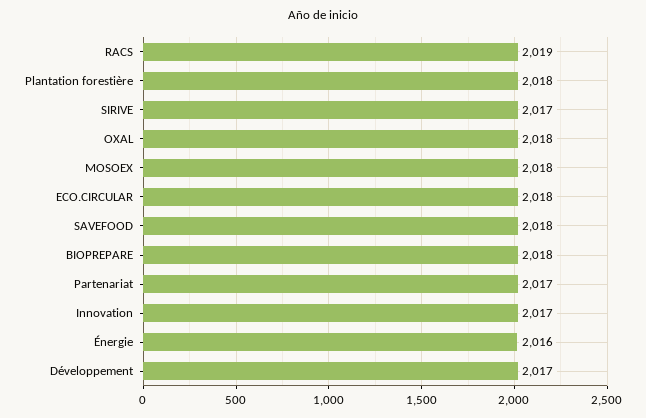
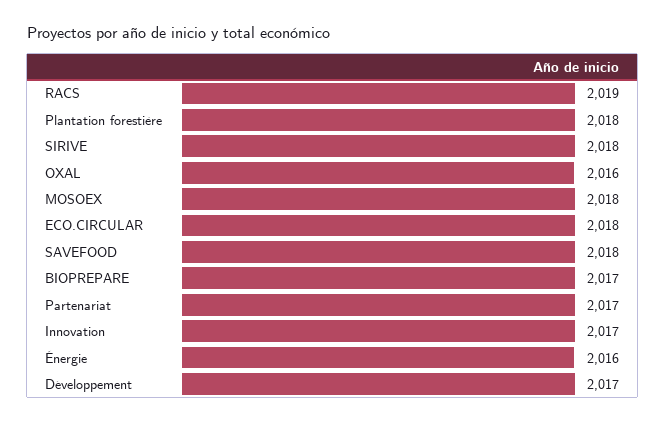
SIRIVE: 2017 -> 2018
OXAL: 2018 -> 2016
BIOPREPARE: 2018 -> 2017

